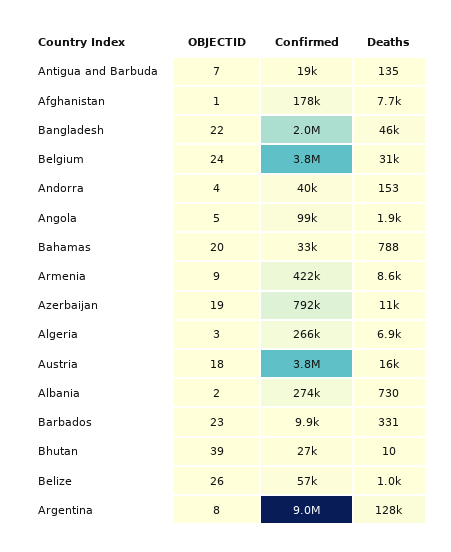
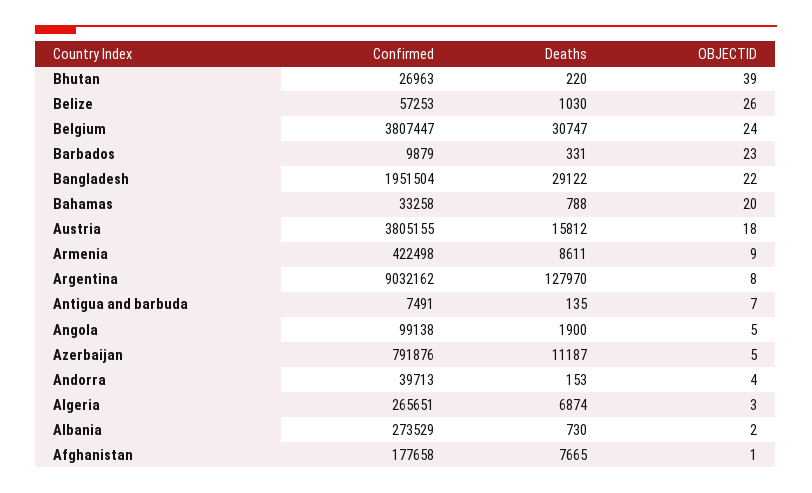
Confirmed, Antigua and Barbuda: 19000 -> 7491
Deaths, Bangladesh: 46000 -> 29122
OBJECTID, Azerbaijan: 19 -> 5
Deaths, Bhutan: 10 -> 220

